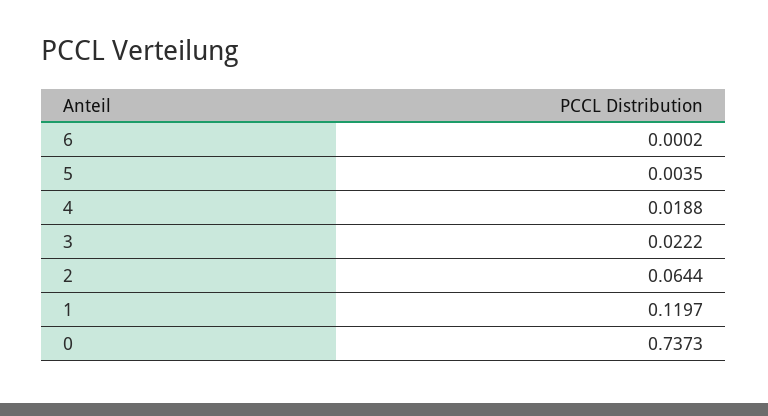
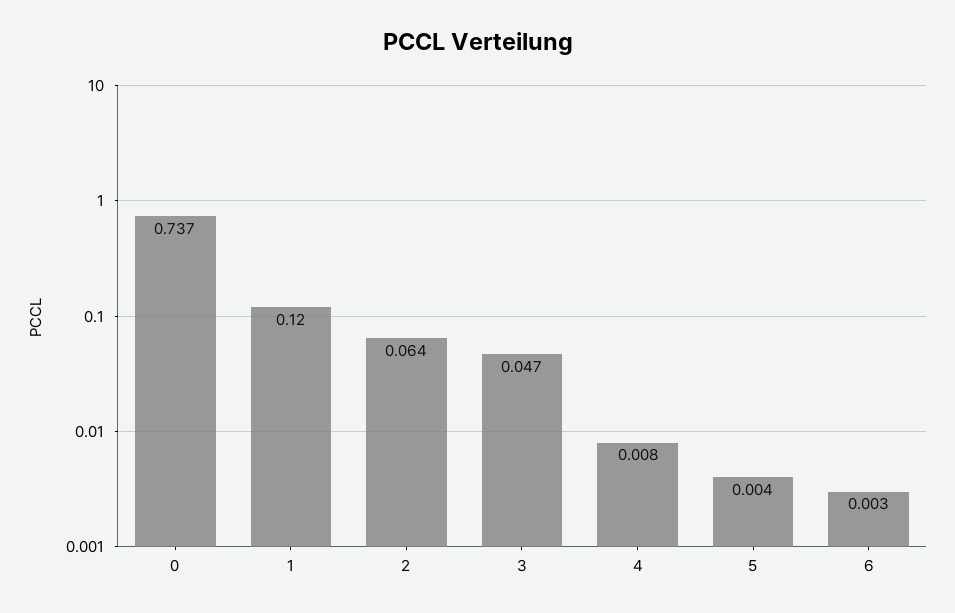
6: 0.0002 -> 0.003
4: 0.0188 -> 0.008
3: 0.0222 -> 0.047

